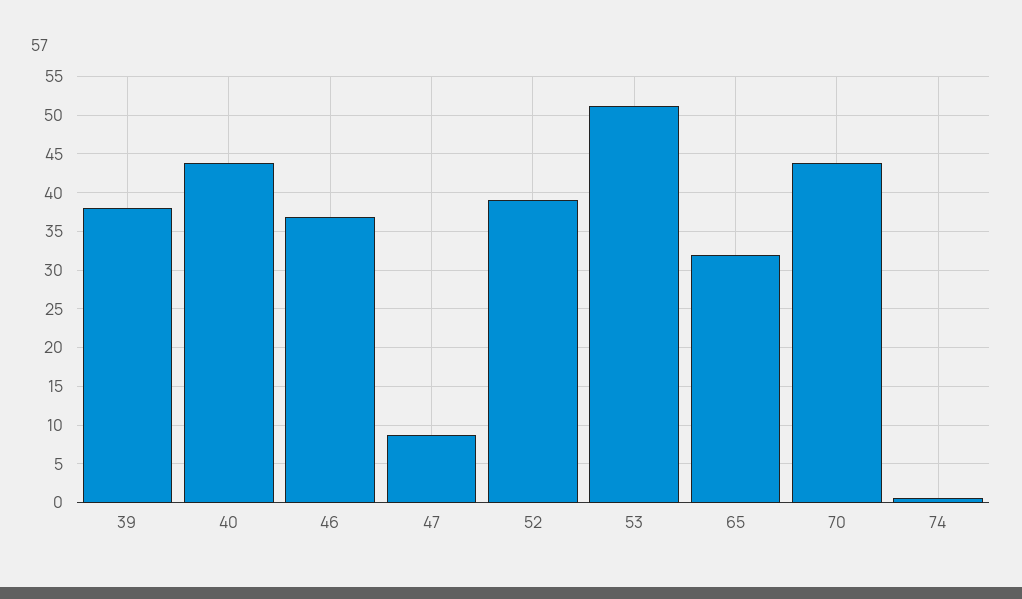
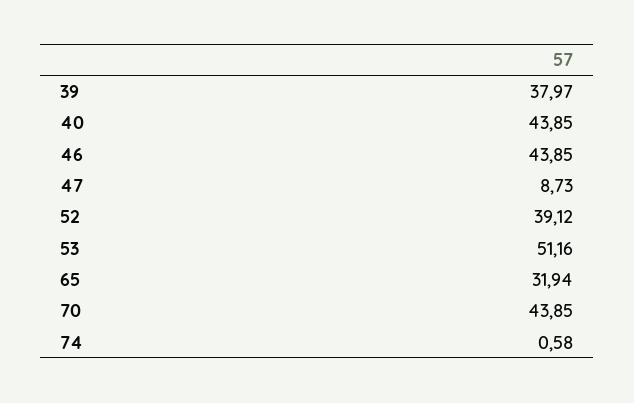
46: 37 -> 43.85

